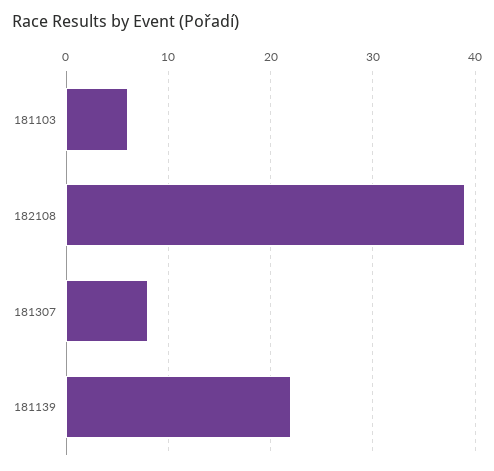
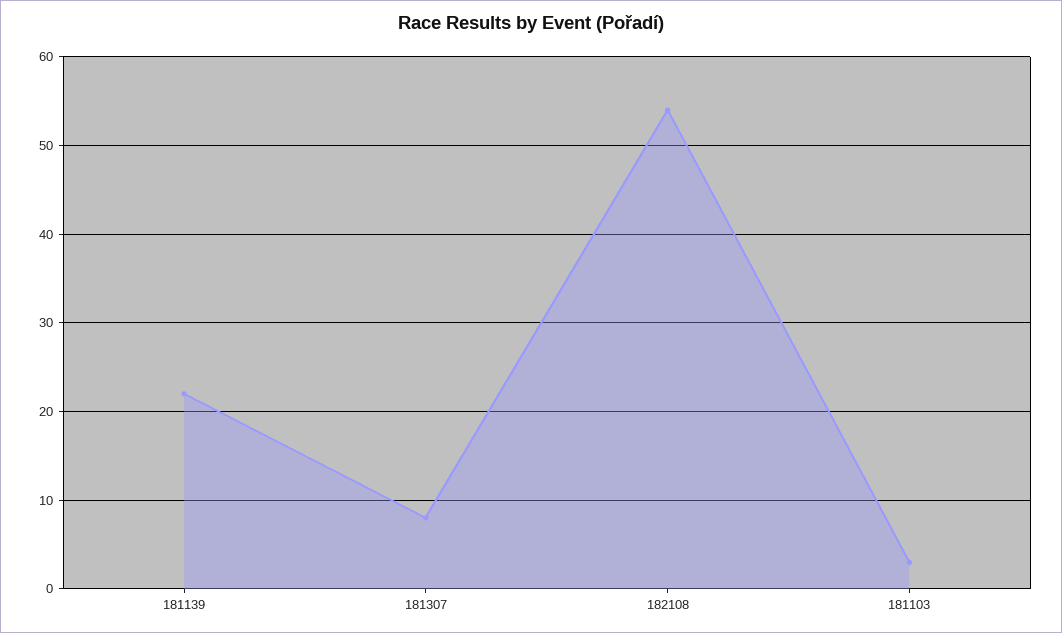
181103: 6 -> 3
182108: 39 -> 54

